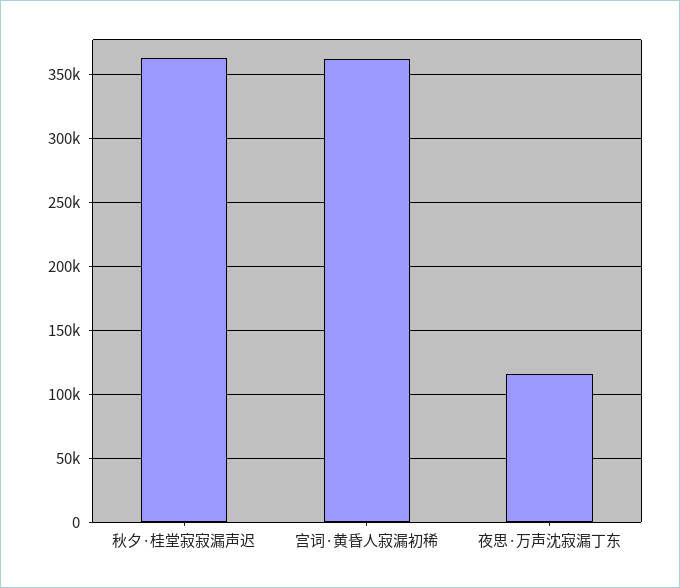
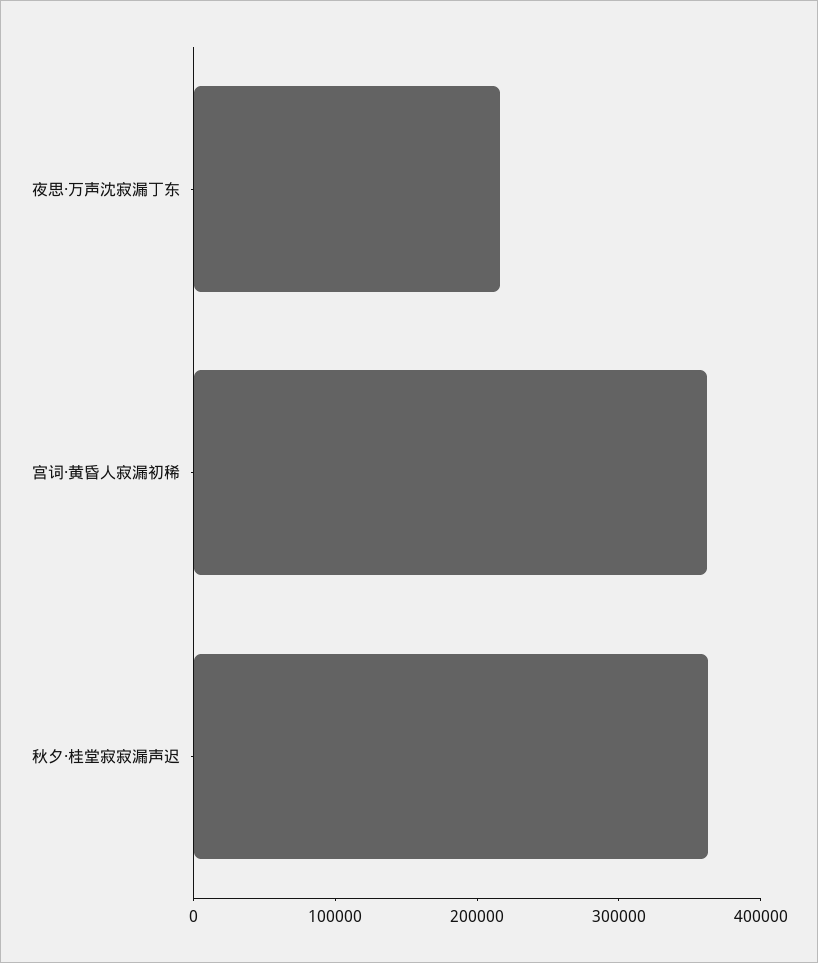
夜思·万声沈寂漏丁东: 115000 -> 220000

